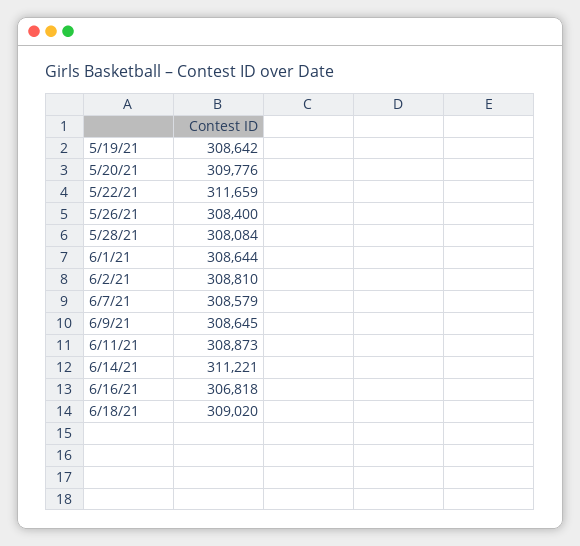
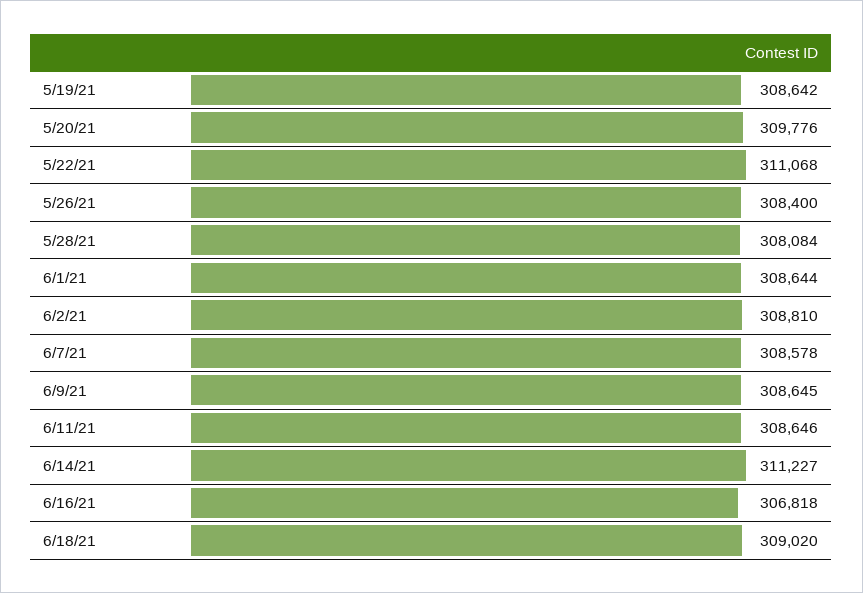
5/22/21: 311659 -> 311068
6/7/21: 308579 -> 308578
6/11/21: 308873 -> 308646
6/14/21: 311221 -> 311227

